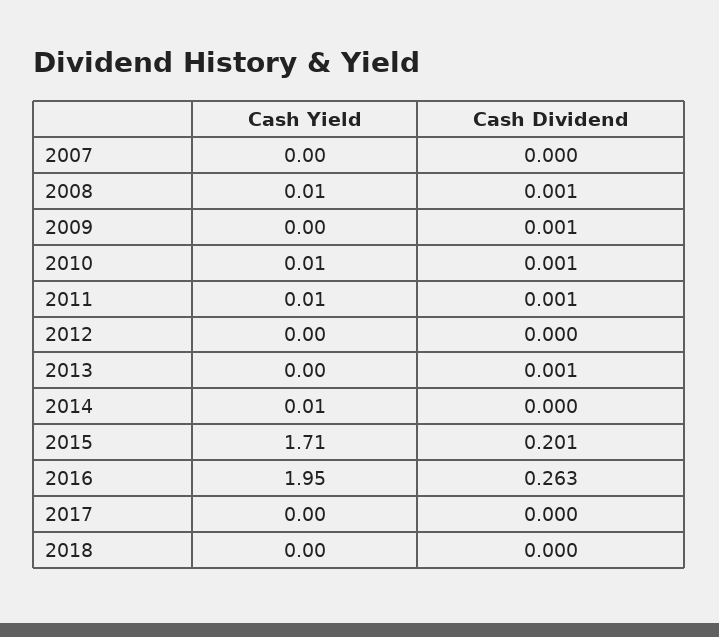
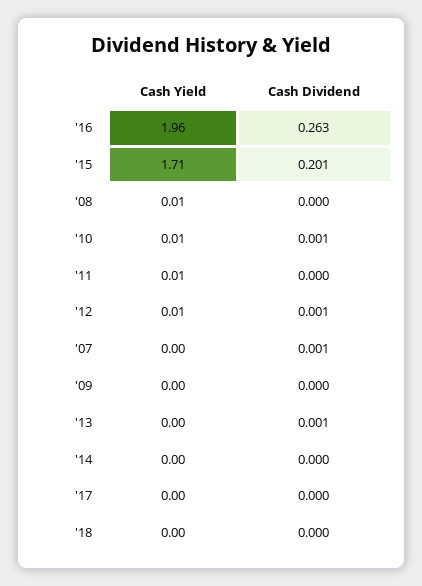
Cash Dividend, 2007: 0 -> 0.001
Cash Dividend, 2008: 0.001 -> 0
Cash Dividend, 2009: 0.001 -> 0
Cash Dividend, 2011: 0.001 -> 0
Cash Yield, 2012: 0 -> 0.01
Cash Dividend, 2012: 0 -> 0.001
Cash Yield, 2014: 0.01 -> 0
Cash Yield, 2016: 1.95 -> 1.96

